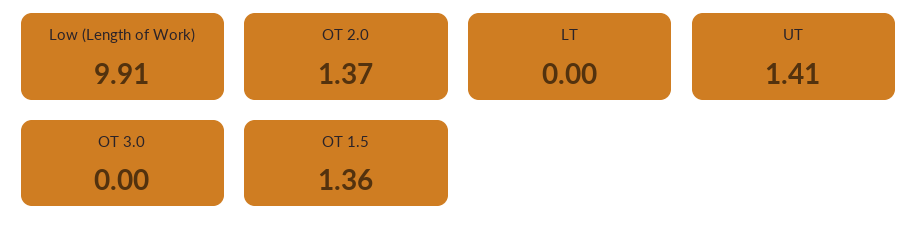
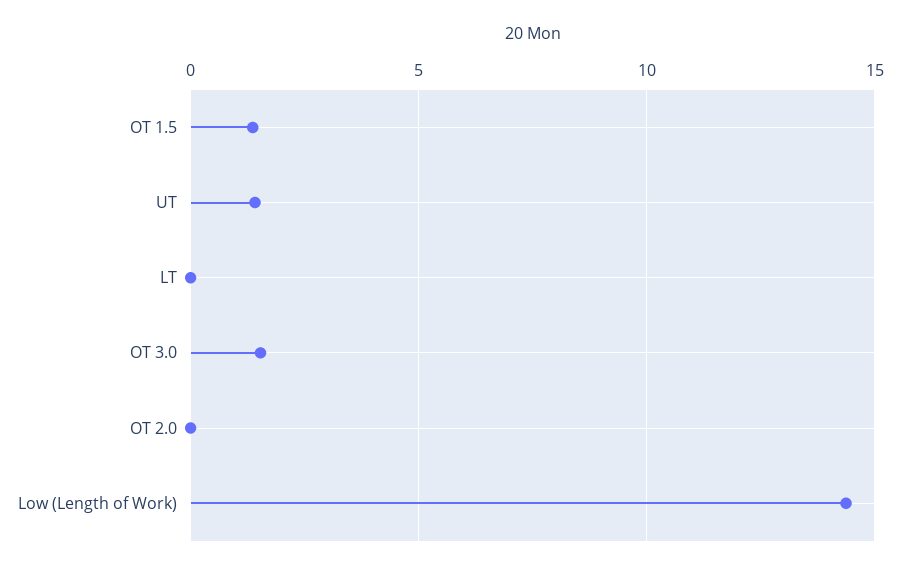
Low (Length of Work): 9.91 -> 14.5
OT 2.0: 1.37 -> 0
OT 3.0: 0 -> 1.5

